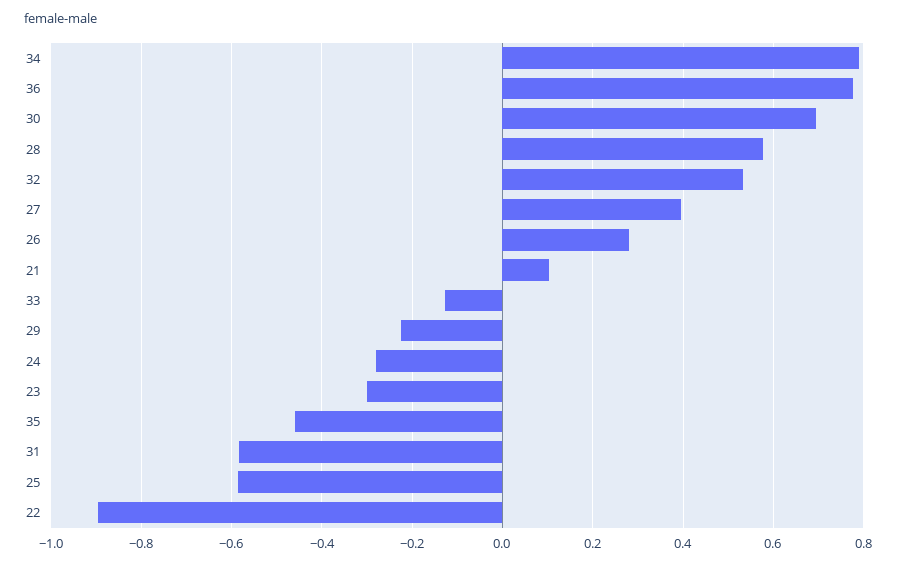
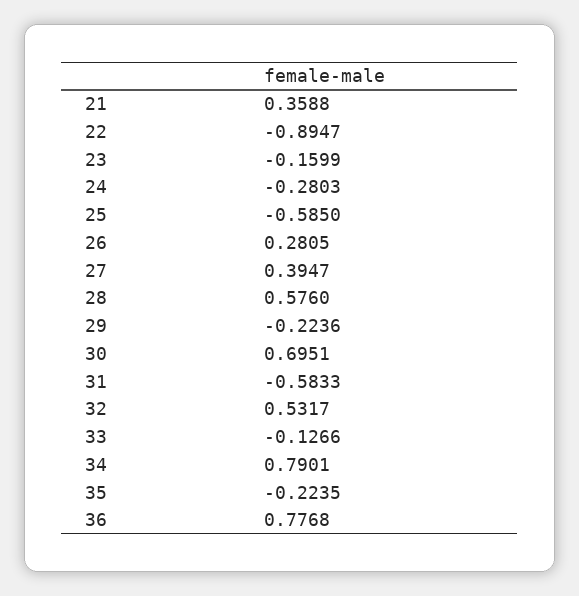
21: 0.1 -> 0.3588
23: -0.3 -> -0.1599
35: -0.46 -> -0.2235

